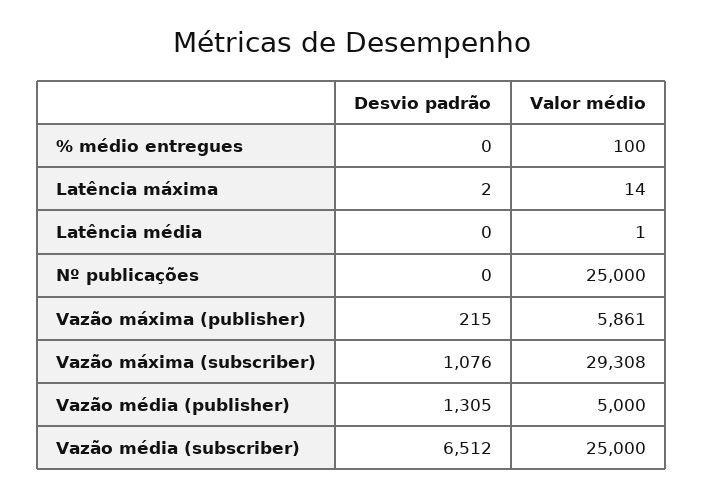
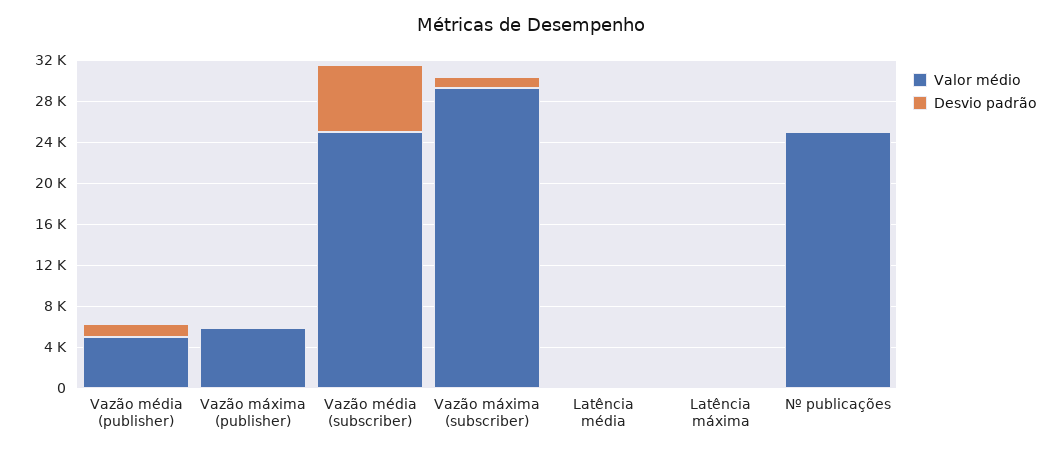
Desvio padrão, % médio entregues: 0 -> none
Valor médio, % médio entregues: 100 -> none

